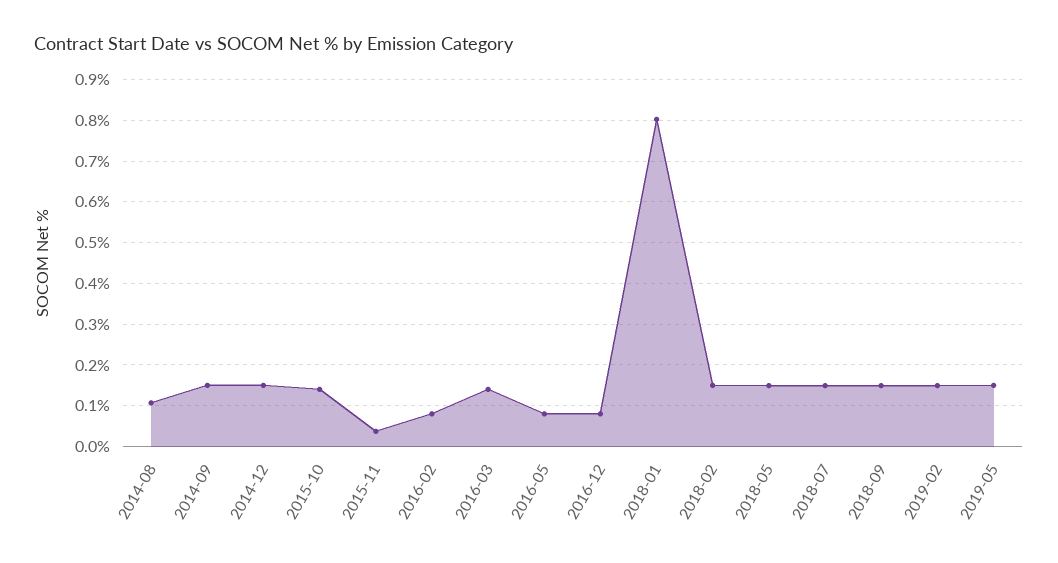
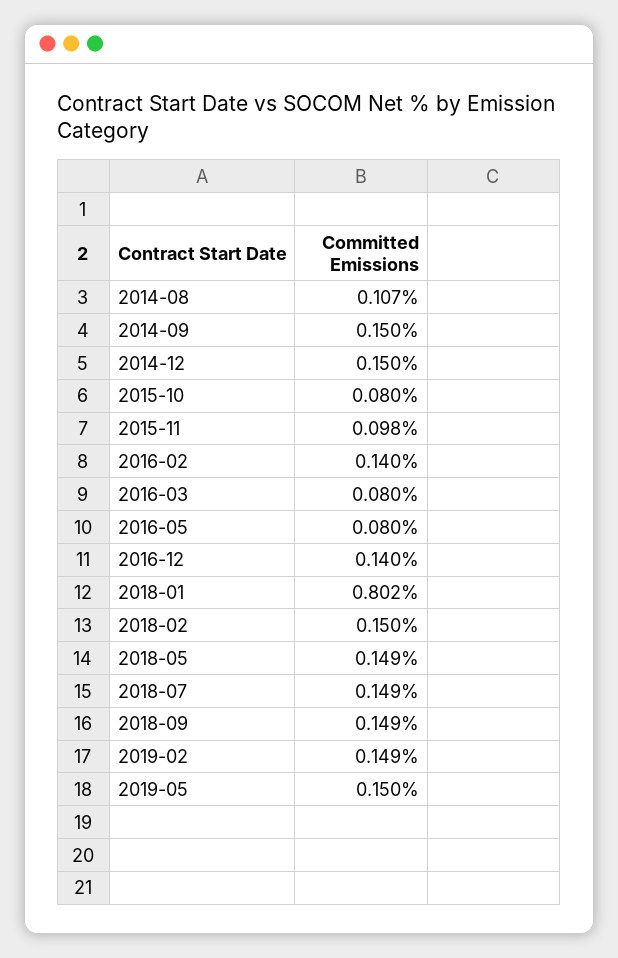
2015-10: 0.14 -> 0.08
2015-11: 0.04 -> 0.098
2016-02: 0.08 -> 0.14
2016-03: 0.14 -> 0.08
2016-12: 0.08 -> 0.14

